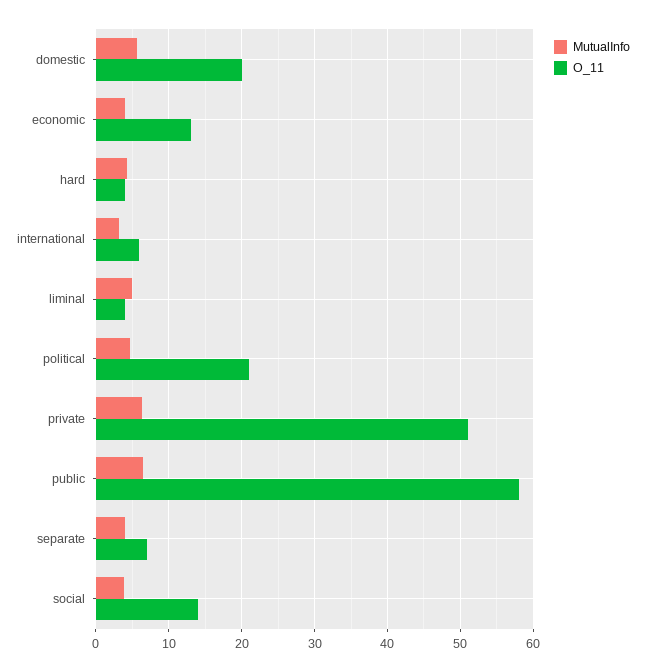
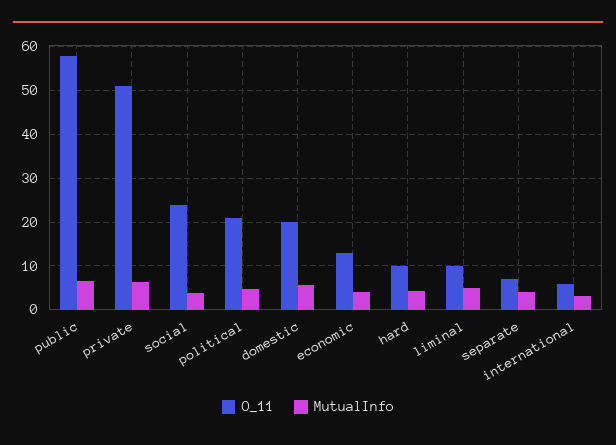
O_11, hard: 4 -> 10
O_11, liminal: 4 -> 10
O_11, social: 14 -> 24

